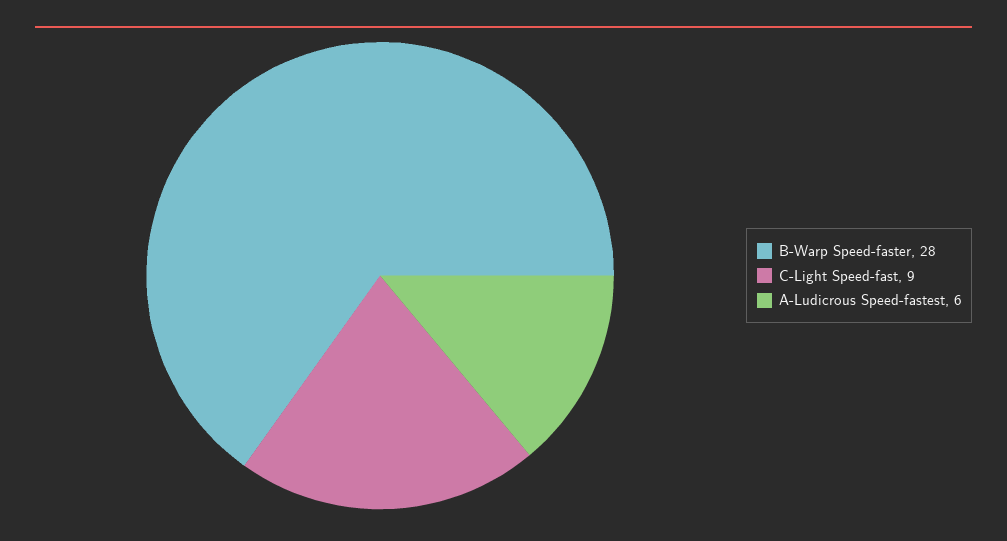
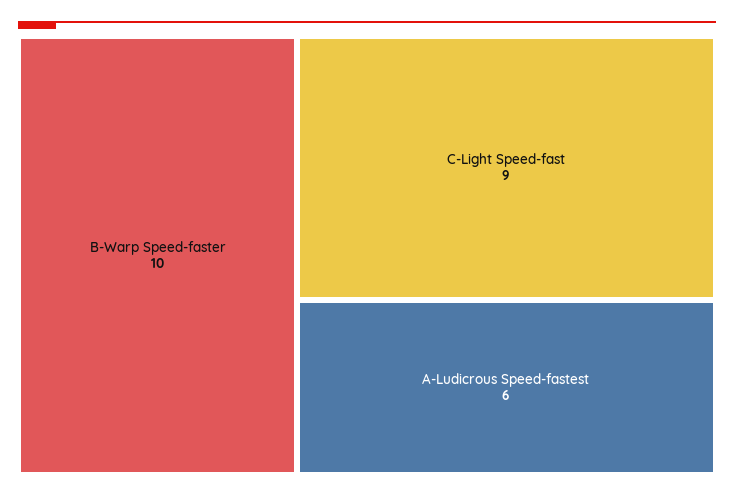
B-Warp Speed-faster: 28 -> 10

